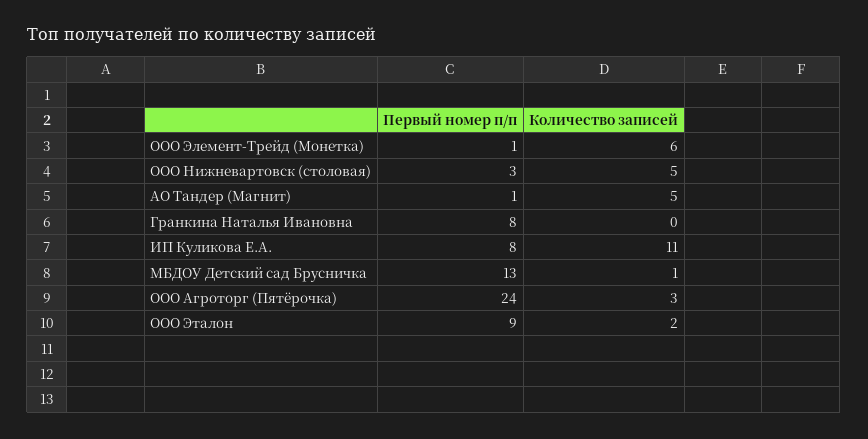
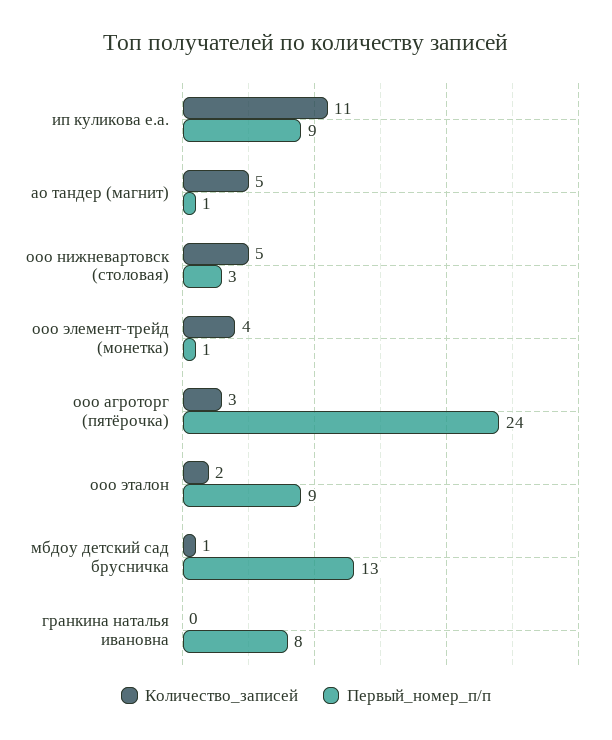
Количество записей, ООО Элемент-Трейд (Монетка): 6 -> 4
Первый номер п/п, ИП Куликова Е.А.: 8 -> 9

